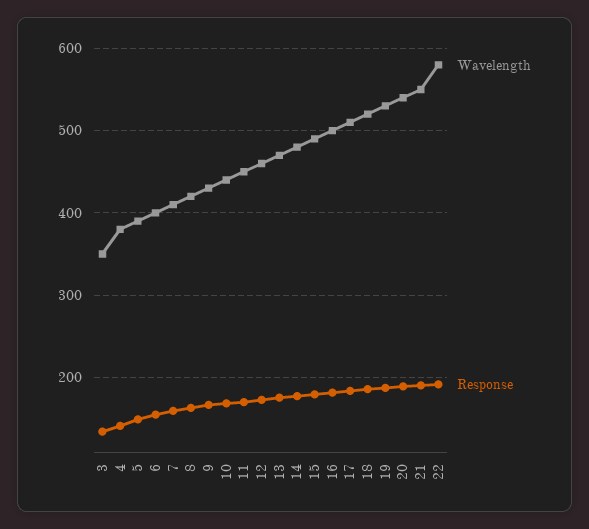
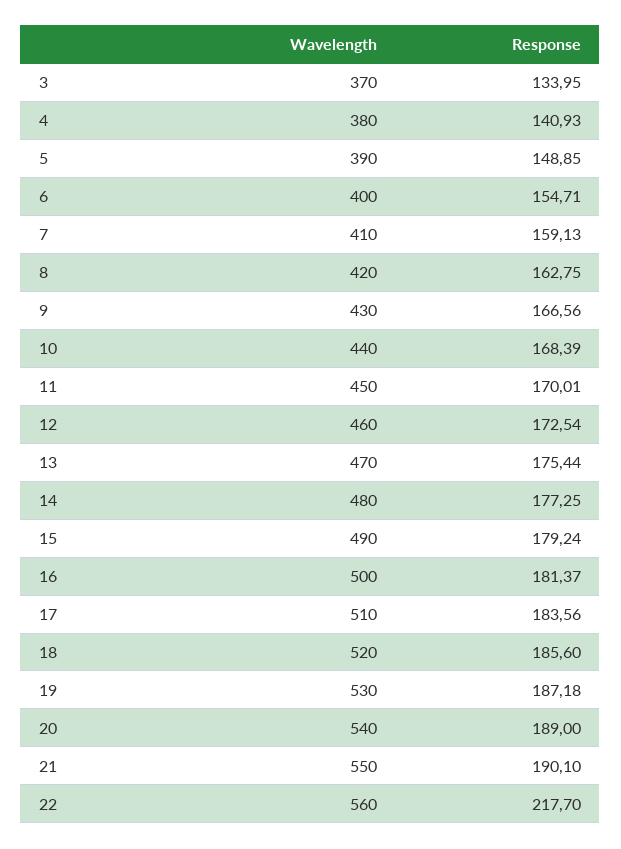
Wavelength, 3: 350 -> 370
Wavelength, 22: 580 -> 560
Response, 22: 190 -> 217.7

